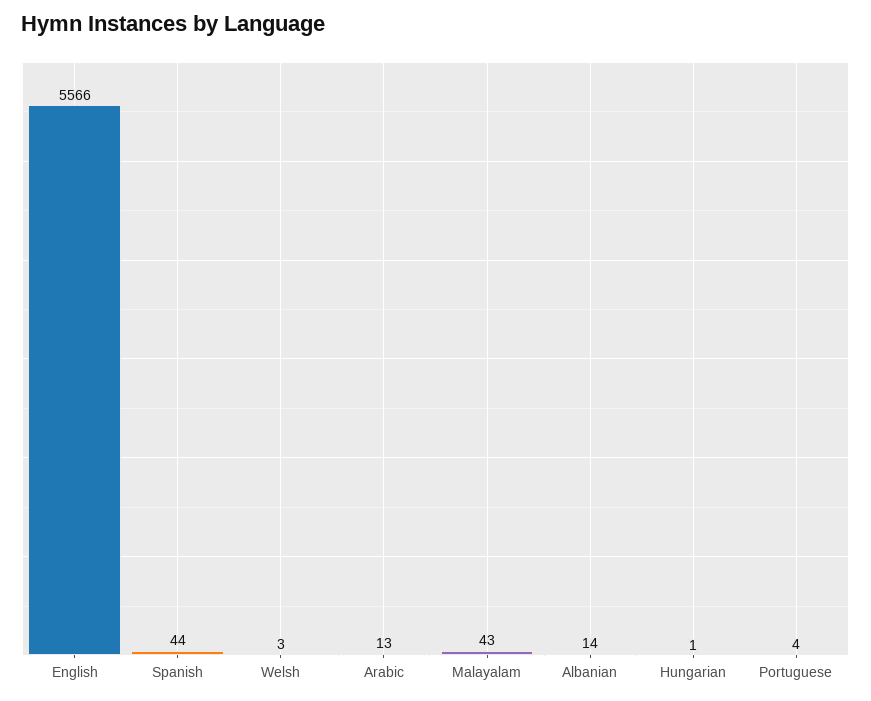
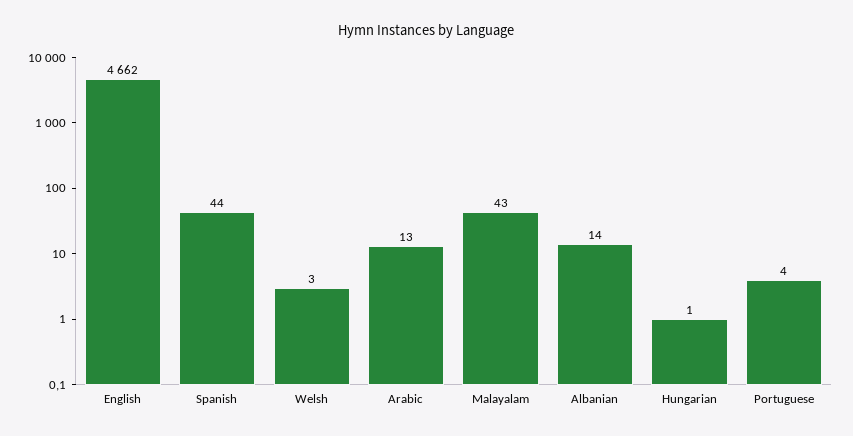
English: 5566 -> 4662

